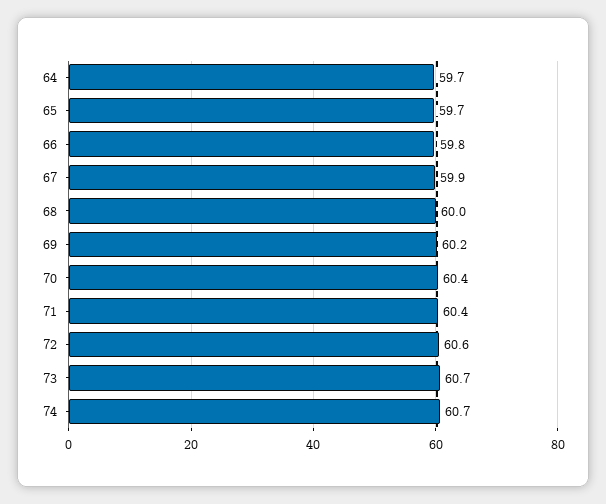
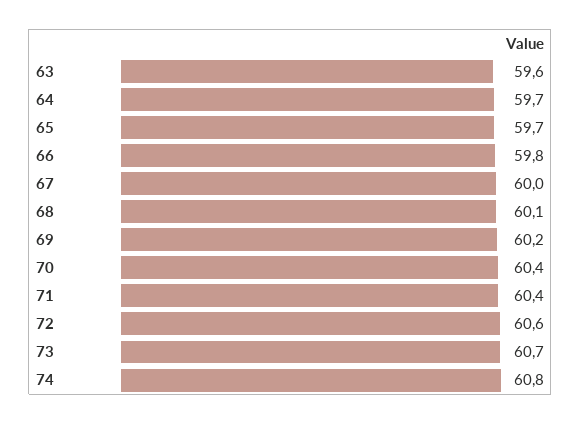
67: 59.9 -> 60
68: 60 -> 60.1
74: 60.7 -> 60.8
63: none -> 59.6

